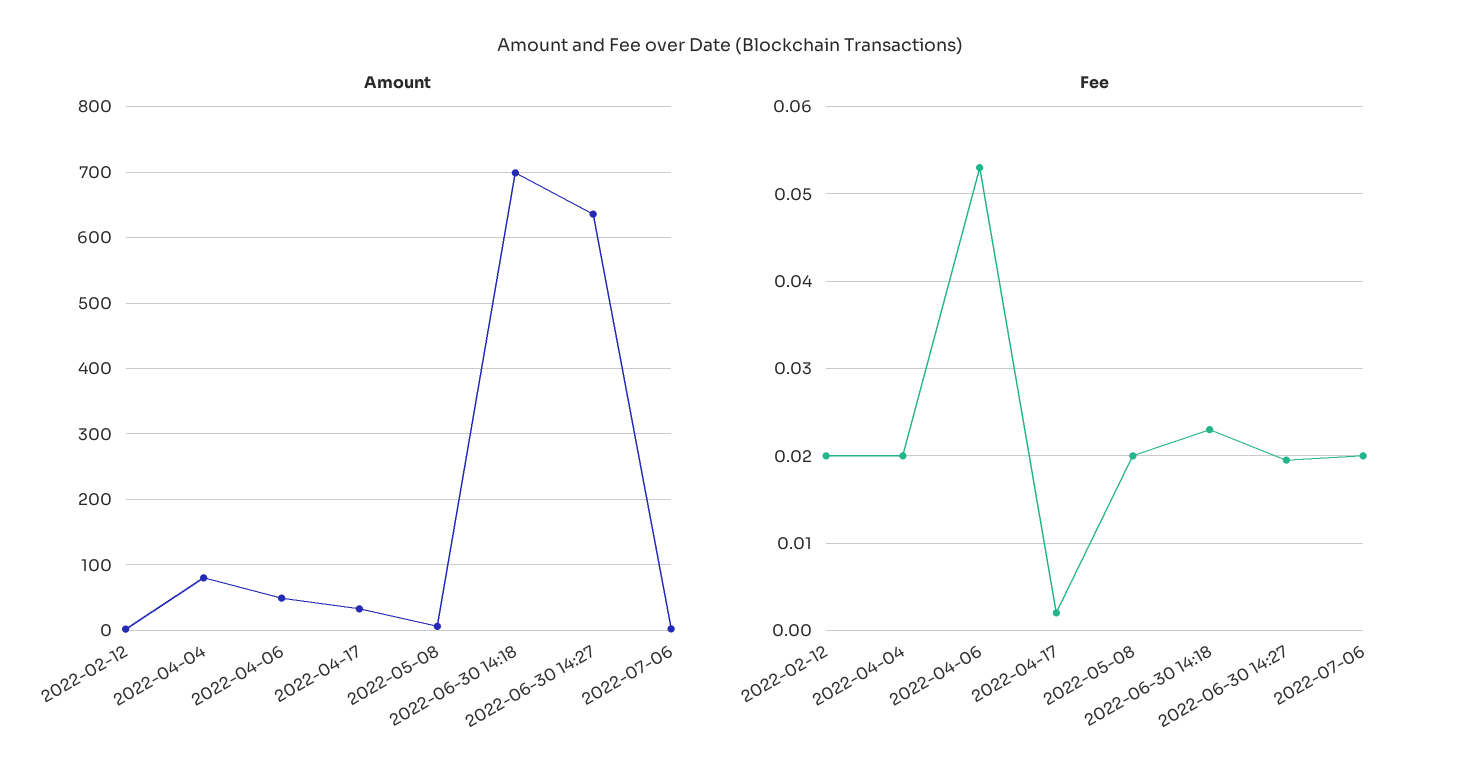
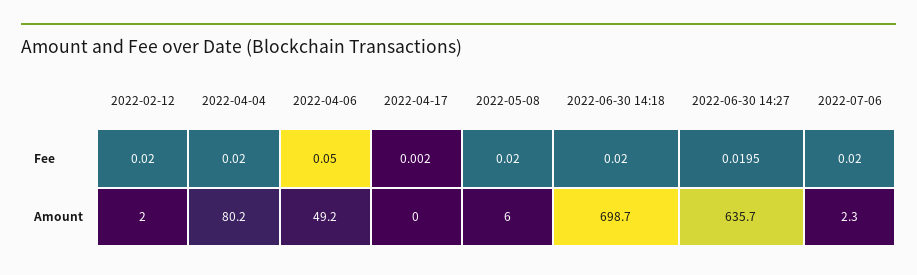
Amount, 2022-04-17: 30 -> 0
Fee, 2022-04-06: 0.053 -> 0.05
Fee, 2022-06-30 14:18: 0.023 -> 0.02

